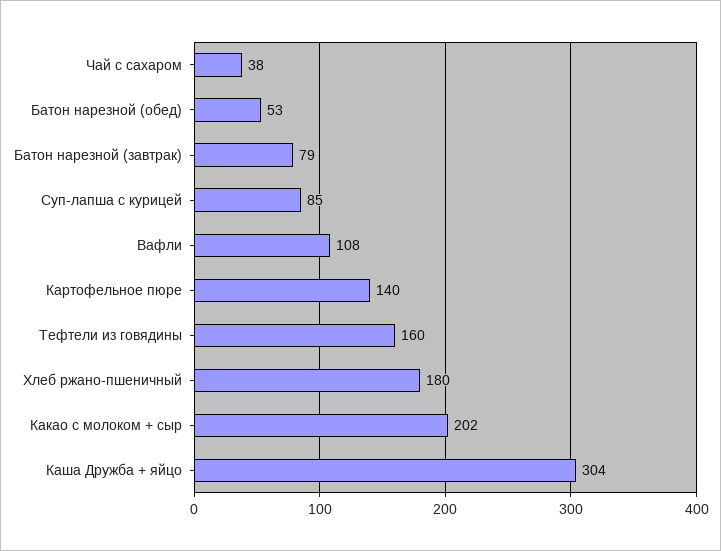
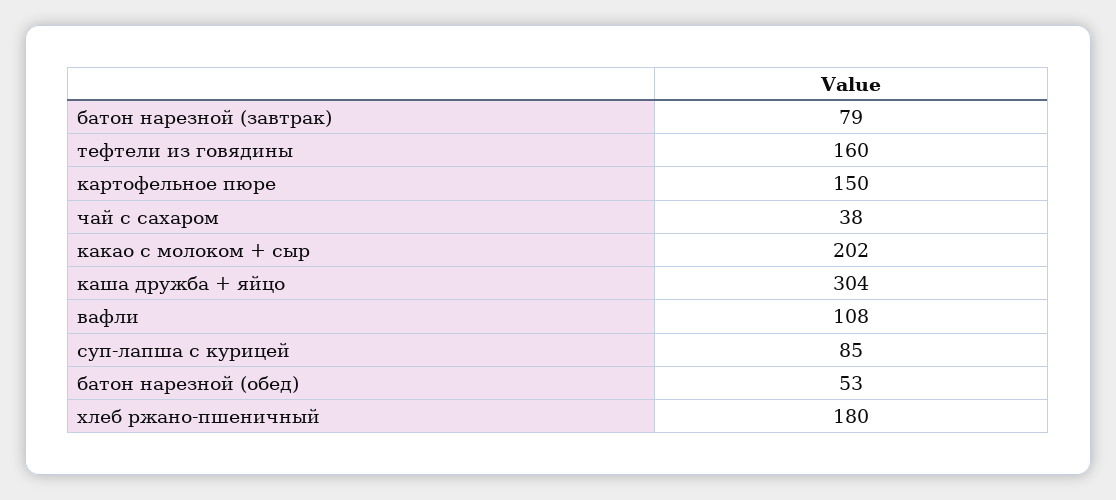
Картофельное пюре: 140 -> 150

